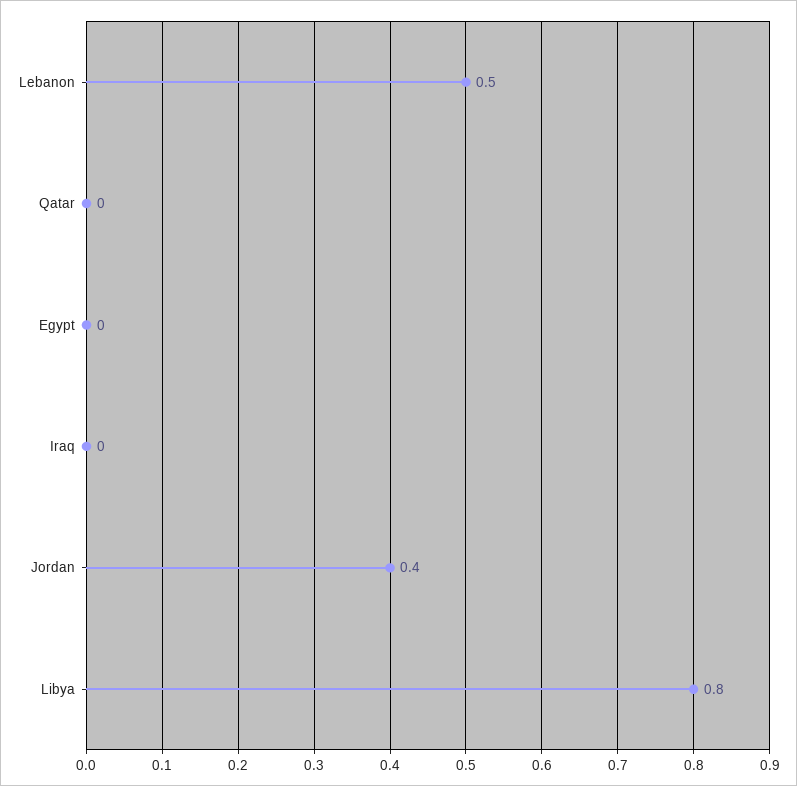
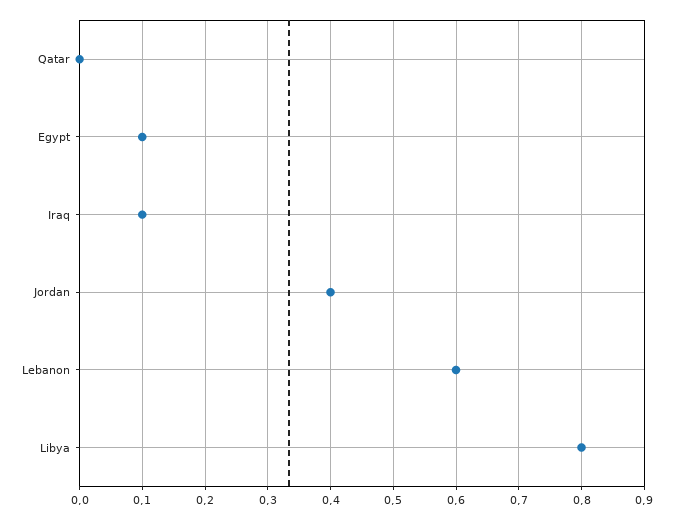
Lebanon: 0.5 -> 0.6
Egypt: 0 -> 0.1
Iraq: 0 -> 0.1

